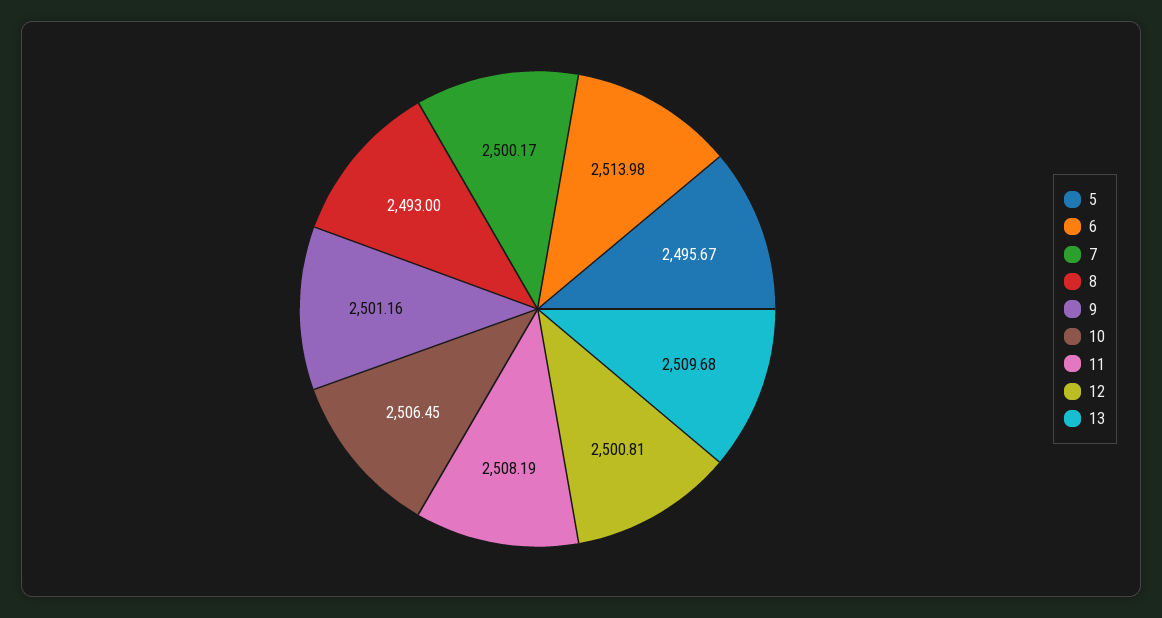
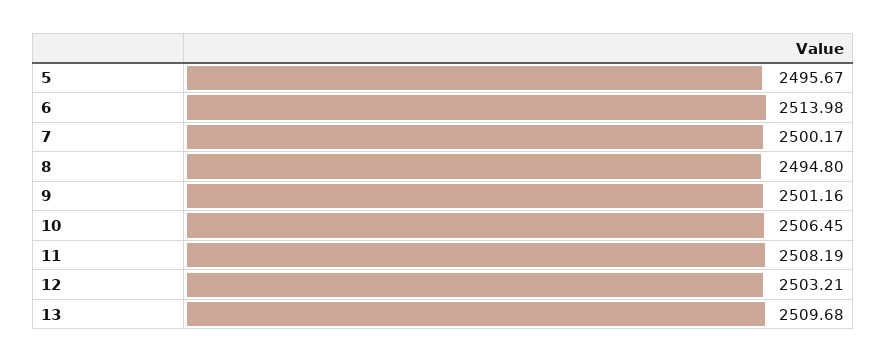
8: 2493 -> 2494.8
12: 2500.81 -> 2503.21

